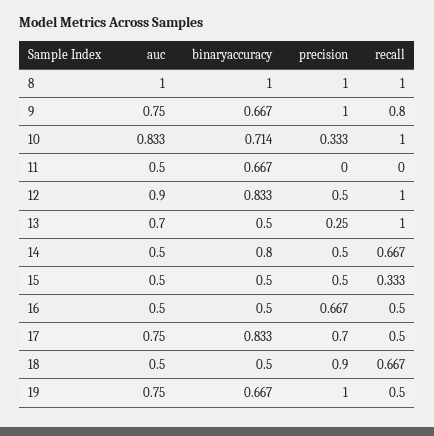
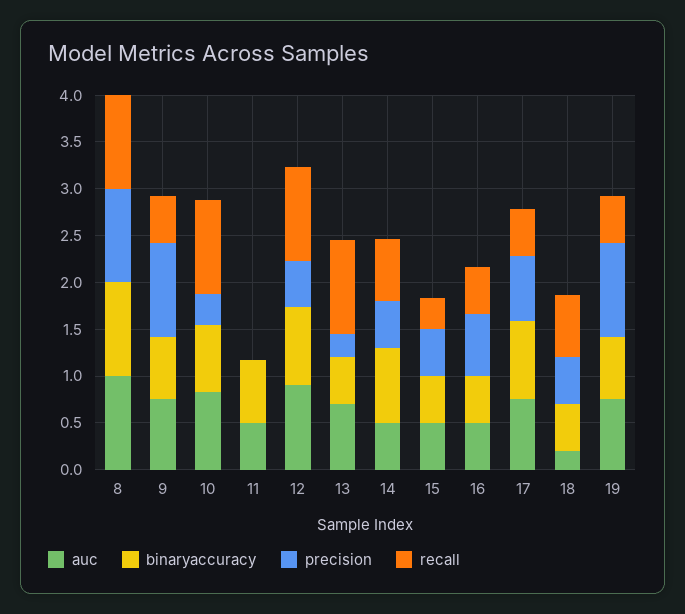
recall, 9: 0.8 -> 0.5
auc, 18: 0.5 -> 0.2
precision, 18: 0.9 -> 0.5

